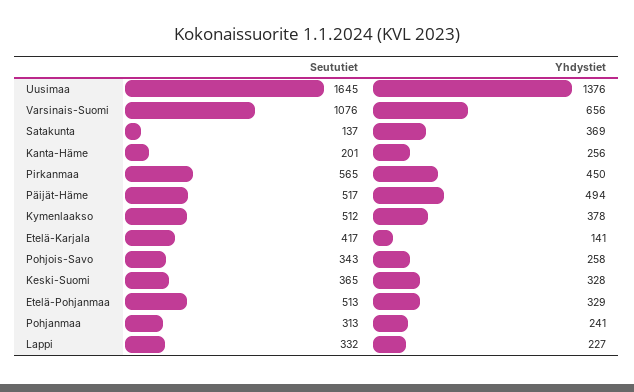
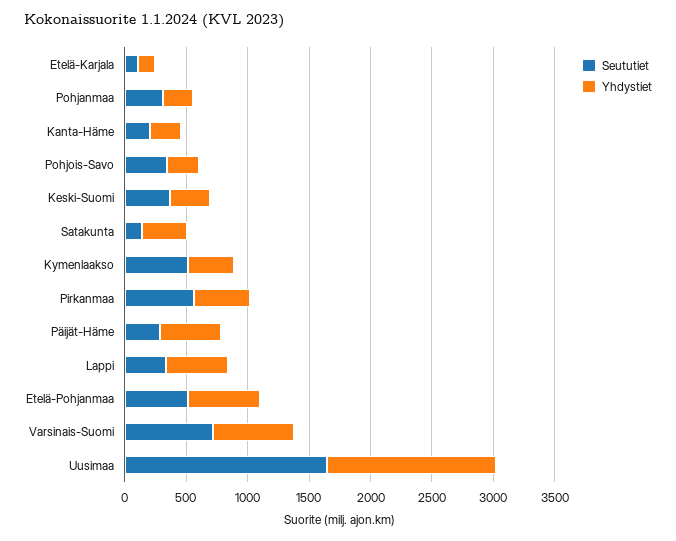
Seututiet, Varsinais-Suomi: 1076 -> 700
Seututiet, Päijät-Häme: 517 -> 300
Seututiet, Etelä-Karjala: 417 -> 100
Yhdystiet, Etelä-Pohjanmaa: 329 -> 600
Yhdystiet, Lappi: 227 -> 500

